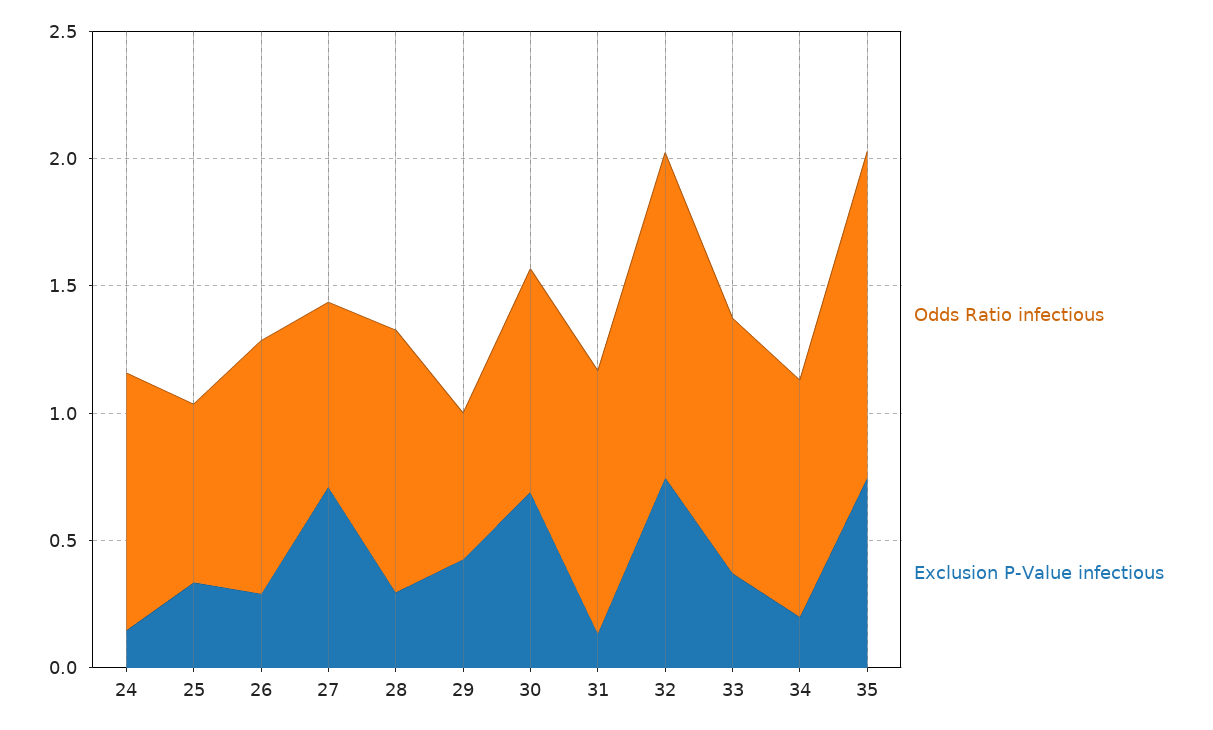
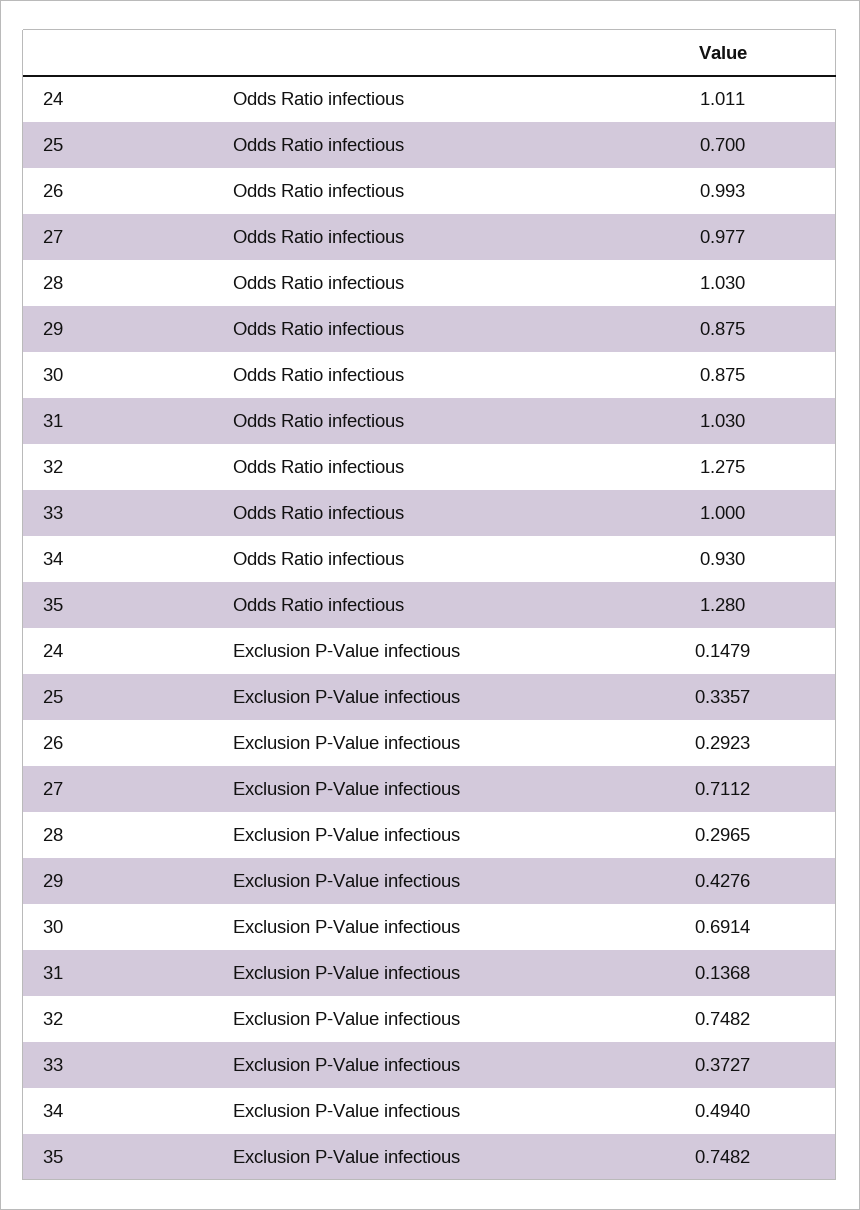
Odds Ratio infectious, 27: 0.7 -> 0.977
Odds Ratio infectious, 29: 0.6 -> 0.875
Exclusion P-Value infectious, 34: 0.2 -> 0.494

